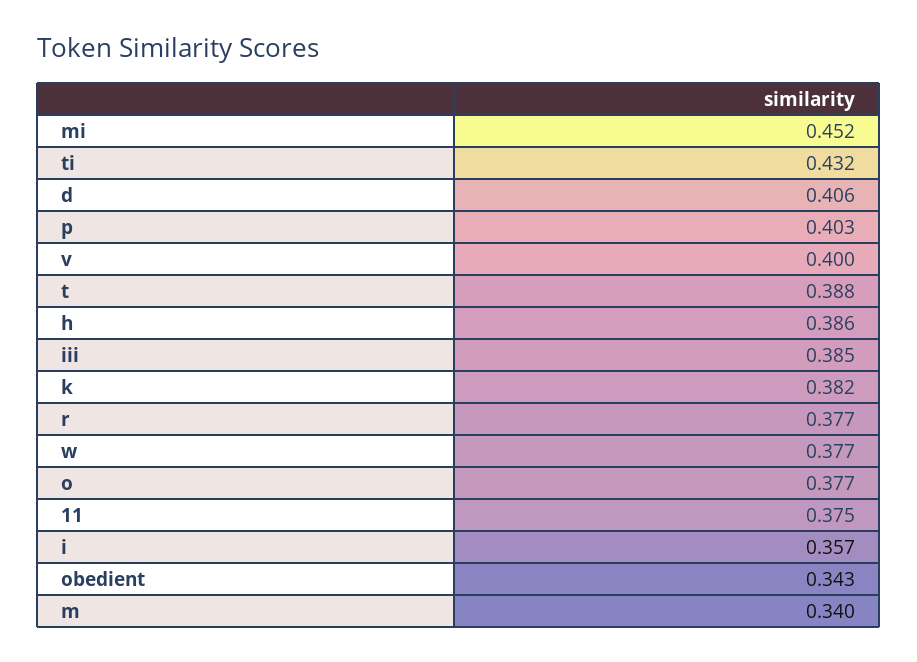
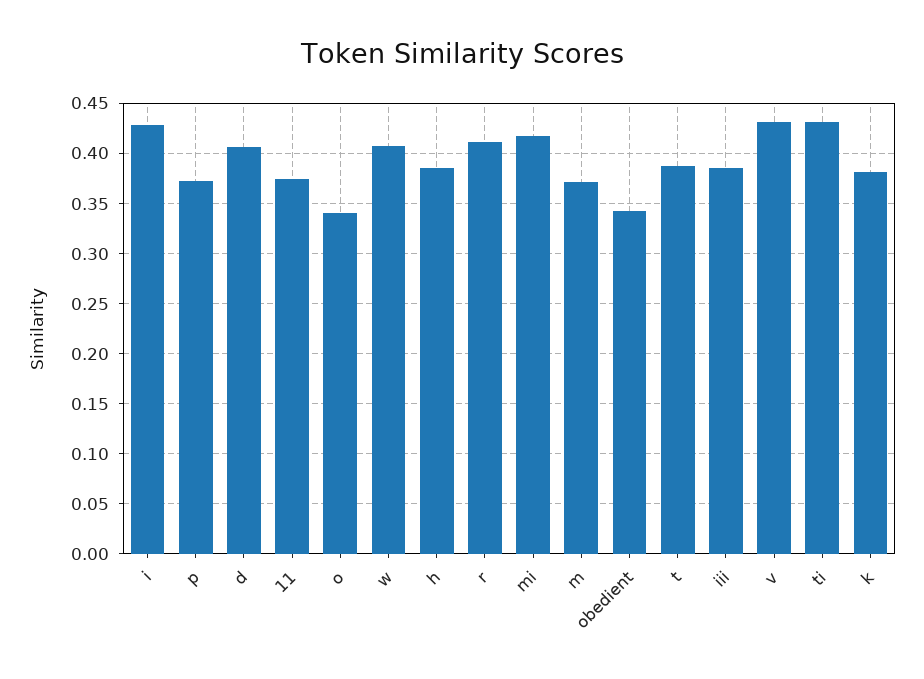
mi: 0.452 -> 0.42
p: 0.403 -> 0.37
v: 0.4 -> 0.43
r: 0.377 -> 0.41
w: 0.377 -> 0.41
o: 0.377 -> 0.34
i: 0.357 -> 0.43
m: 0.34 -> 0.37

